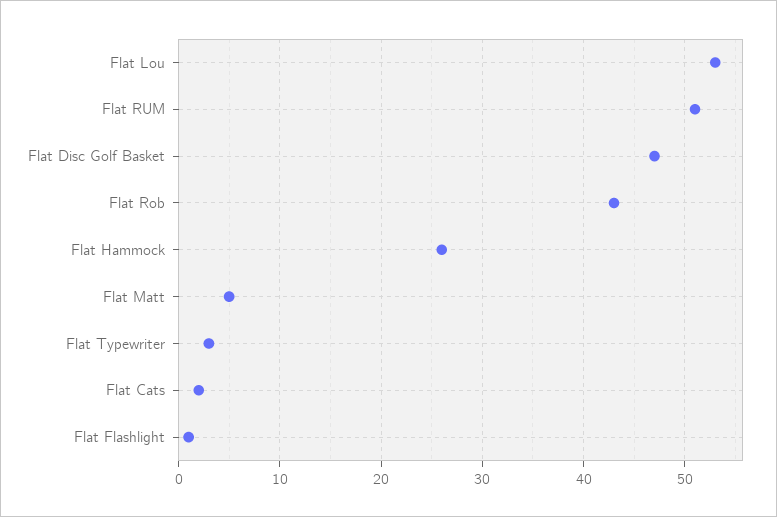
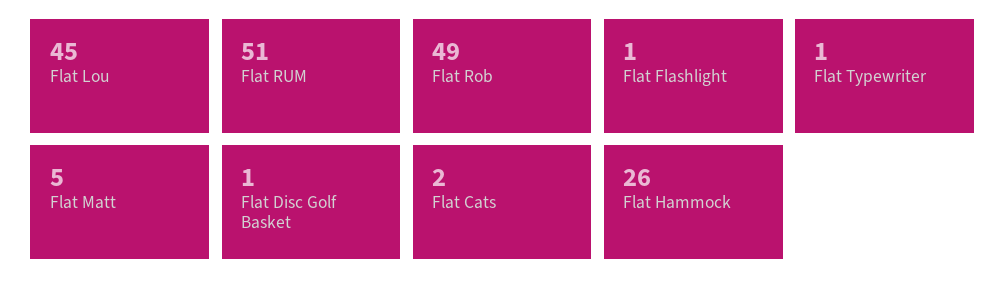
Flat Lou: 53 -> 45
Flat Disc Golf Basket: 47 -> 1
Flat Rob: 43 -> 49
Flat Typewriter: 3 -> 1

